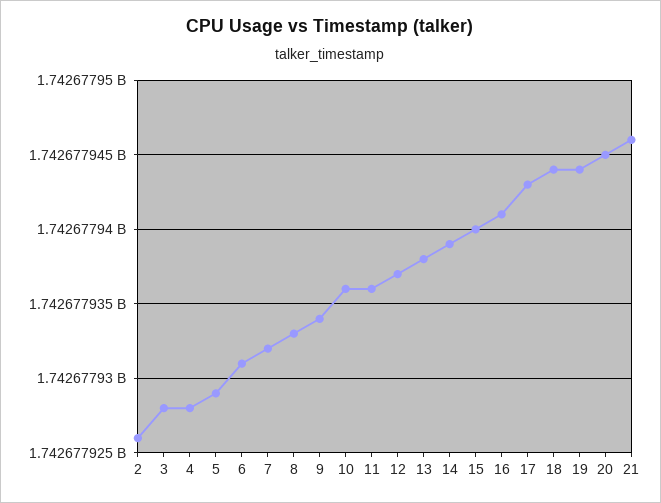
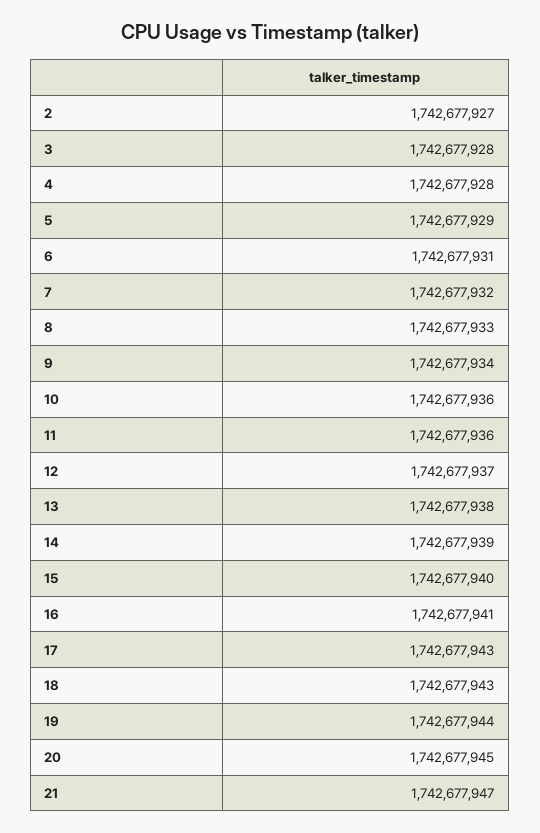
2: 1742677926 -> 1742677927
18: 1742677944 -> 1742677943
21: 1742677946 -> 1742677947

